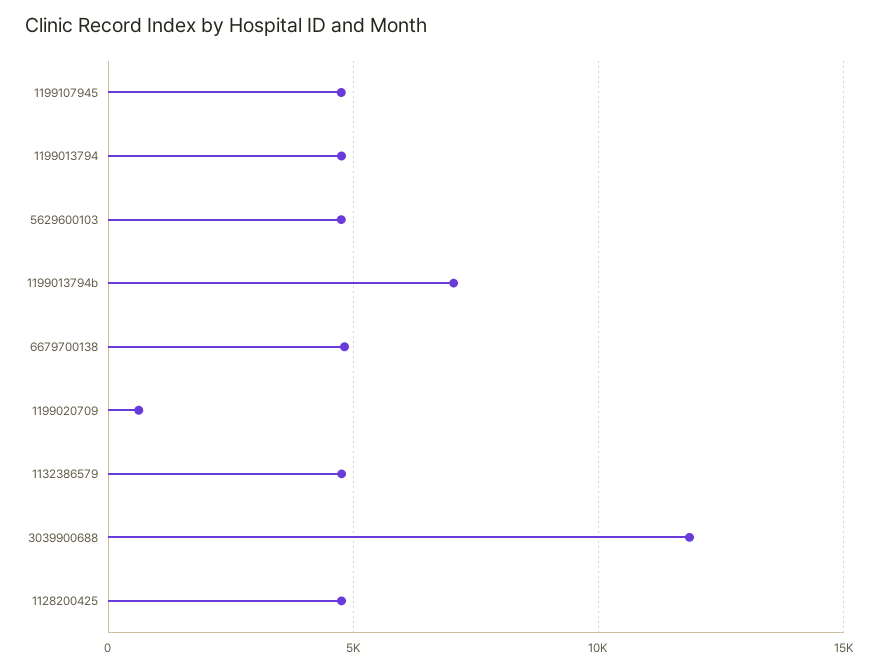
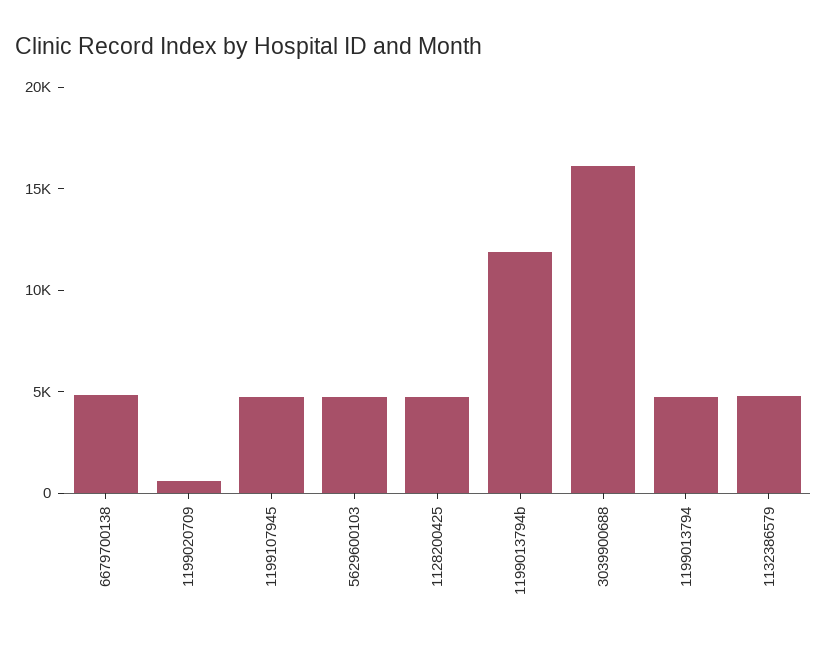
1199013794b: 7000 -> 12000
3039900688: 12000 -> 16000

